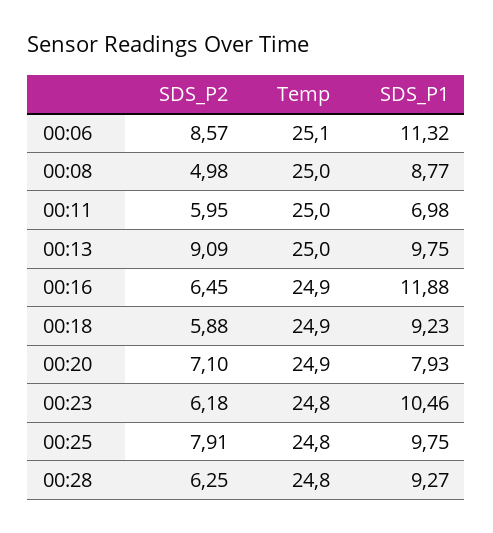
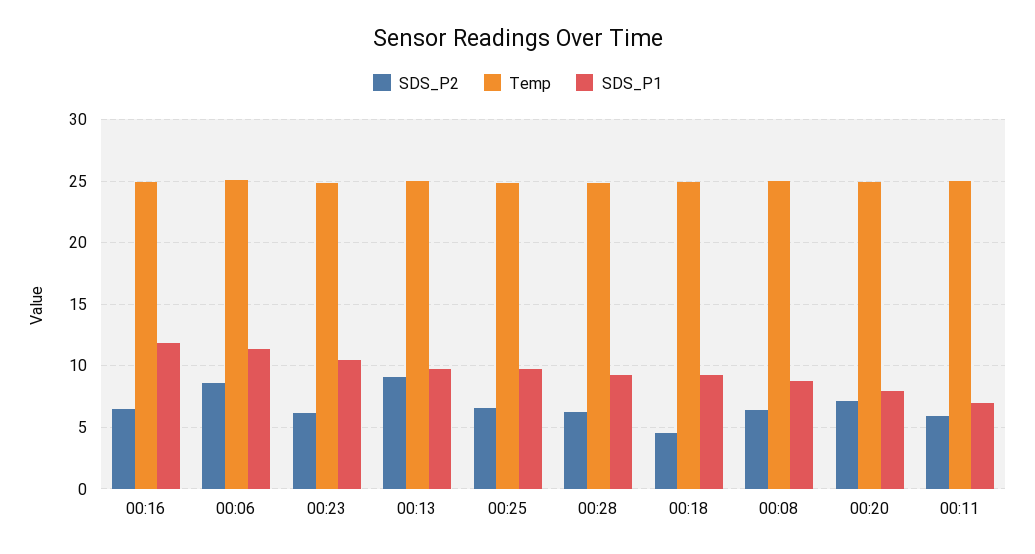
SDS_P2, 00:08: 4.98 -> 6.5
SDS_P2, 00:18: 5.88 -> 4.5
SDS_P2, 00:25: 7.91 -> 6.5

